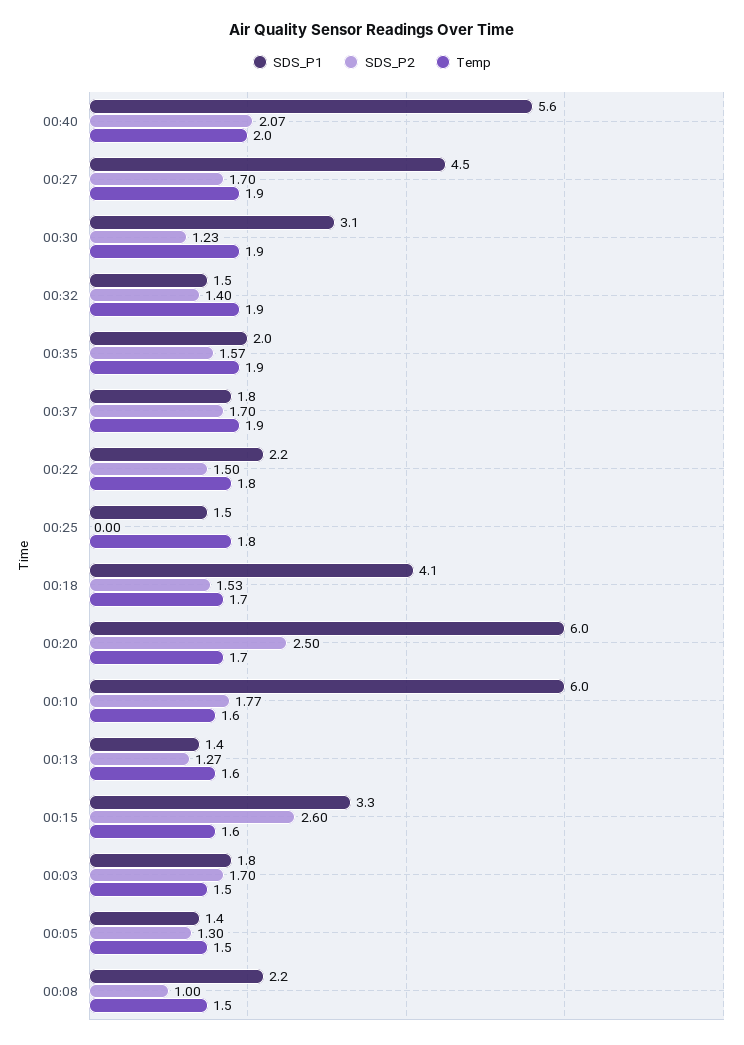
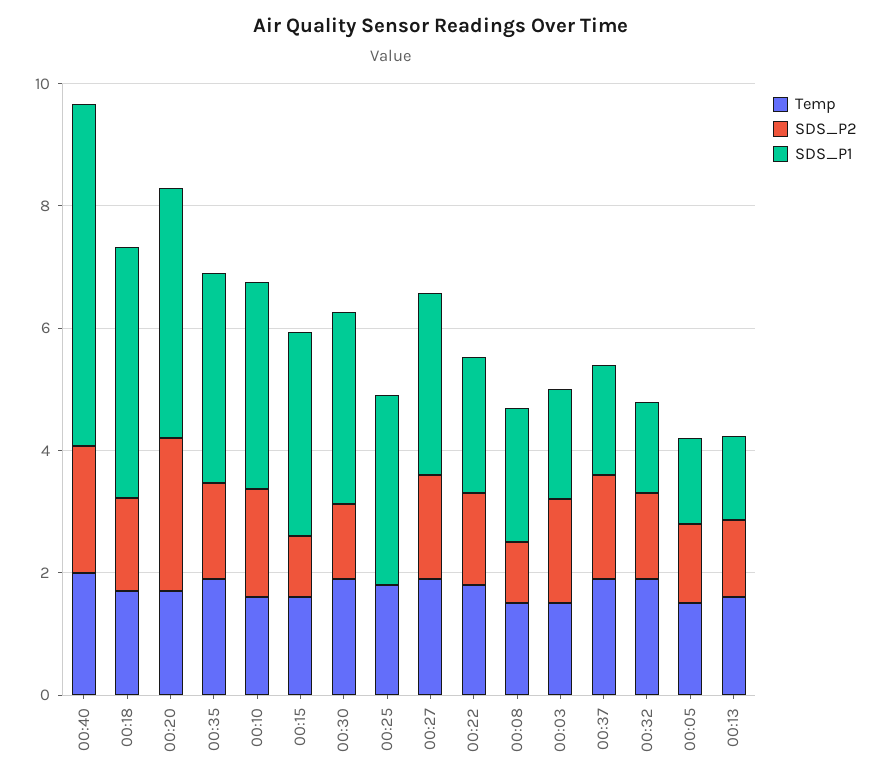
SDS_P1, 00:27: 4.5 -> 3
SDS_P1, 00:35: 2 -> 3.5
SDS_P1, 00:25: 1.5 -> 3
SDS_P1, 00:20: 6 -> 4
SDS_P1, 00:10: 6 -> 3.5
SDS_P2, 00:15: 2.6 -> 1

